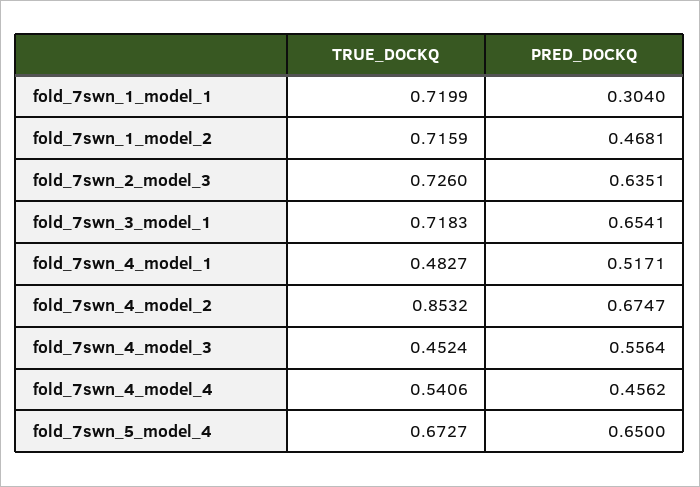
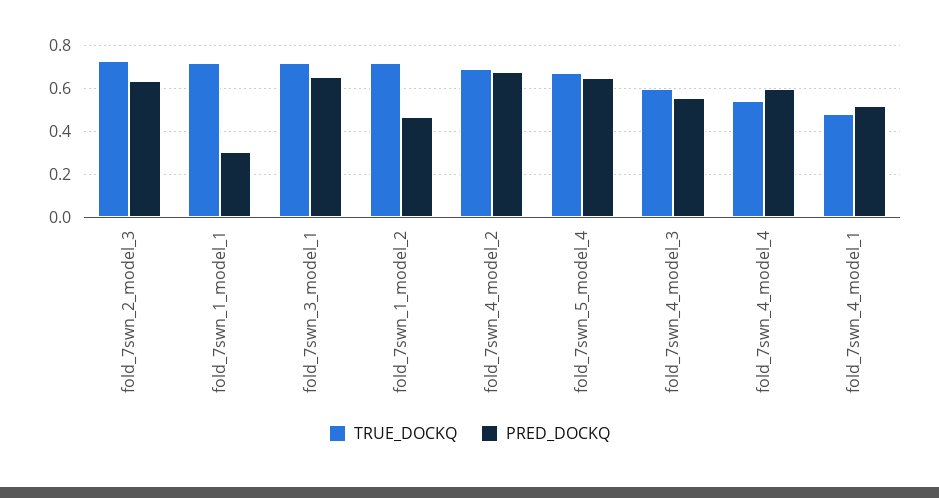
TRUE_DOCKQ, fold_7swn_4_model_2: 0.8532 -> 0.7
TRUE_DOCKQ, fold_7swn_4_model_3: 0.4524 -> 0.6
PRED_DOCKQ, fold_7swn_4_model_4: 0.4562 -> 0.6

